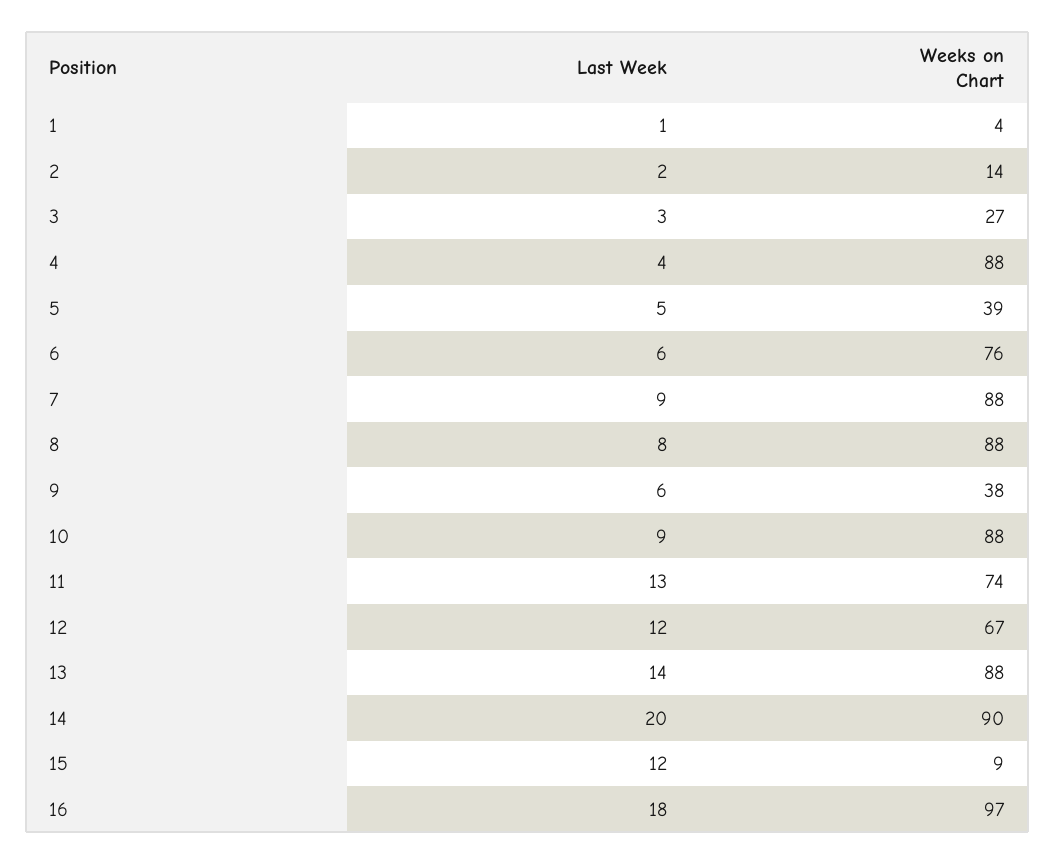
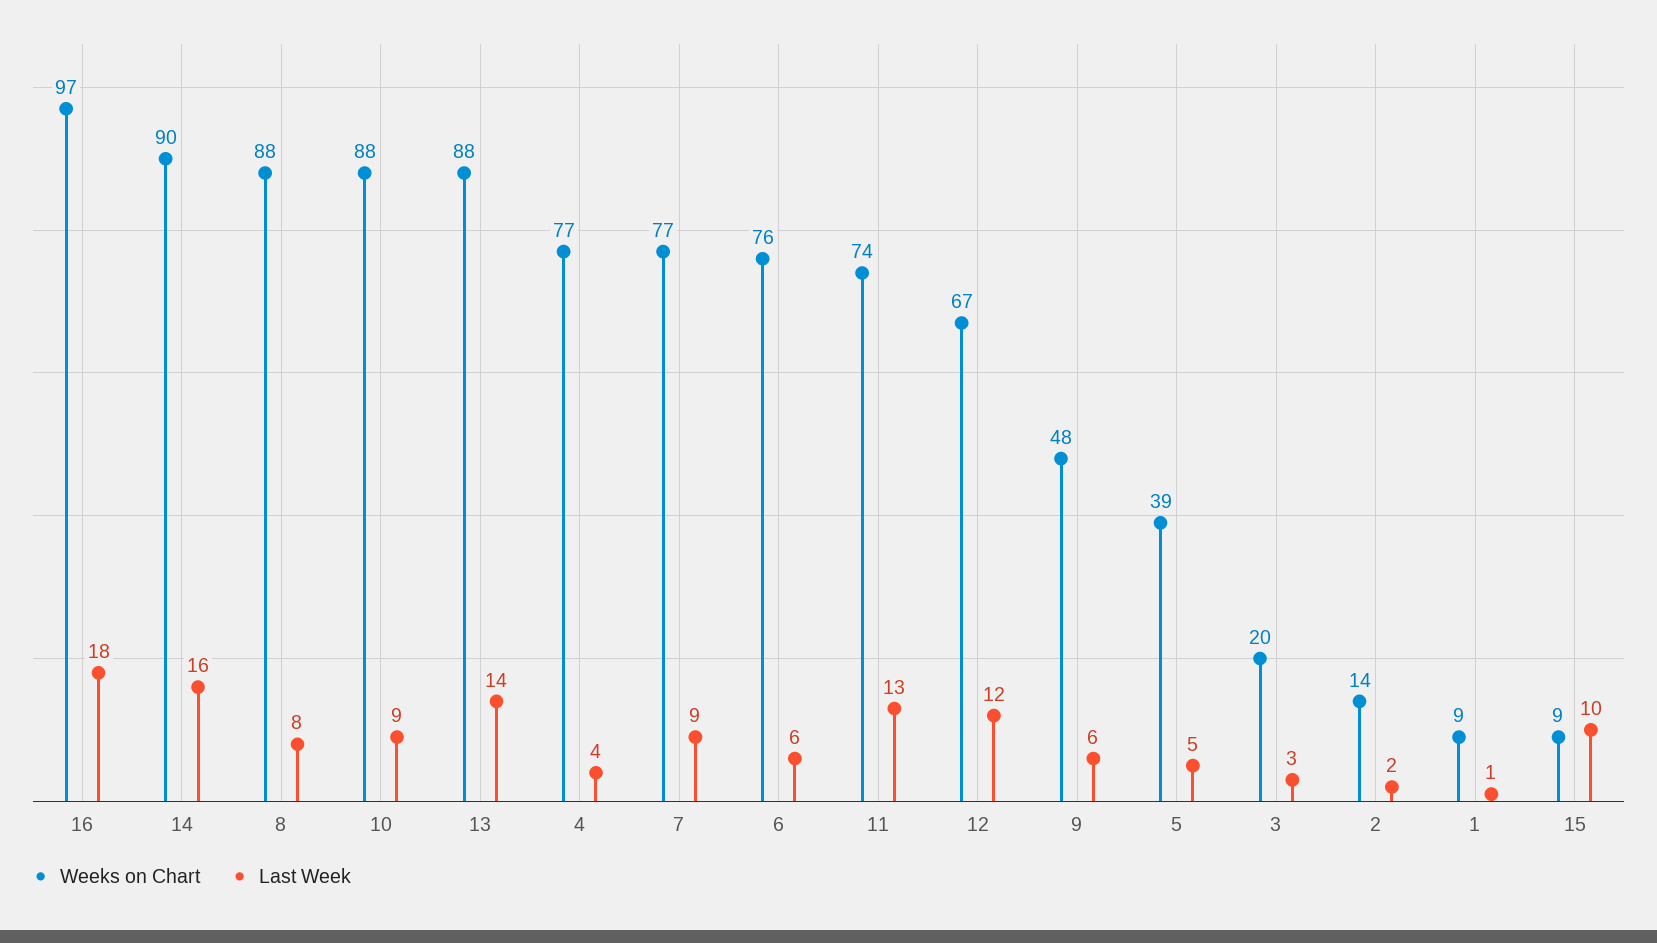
Weeks on Chart, 1: 4 -> 9
Weeks on Chart, 3: 27 -> 20
Weeks on Chart, 4: 88 -> 77
Weeks on Chart, 7: 88 -> 77
Weeks on Chart, 9: 38 -> 48
Last Week, 14: 20 -> 16
Last Week, 15: 12 -> 10

